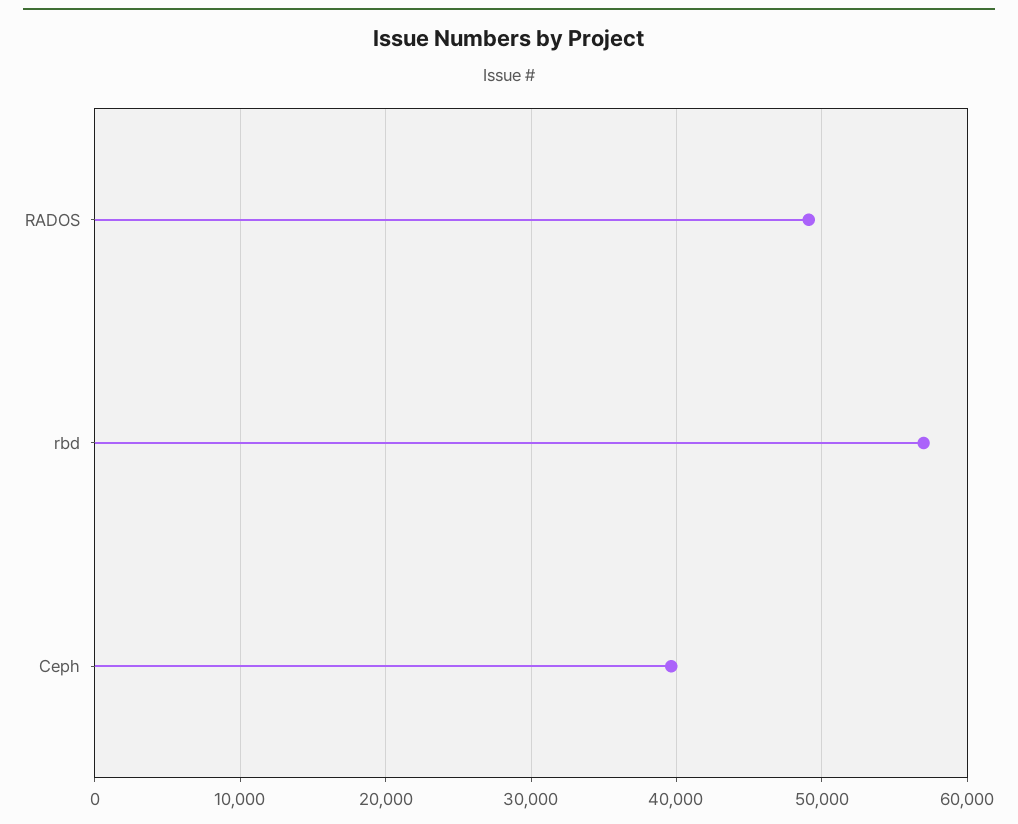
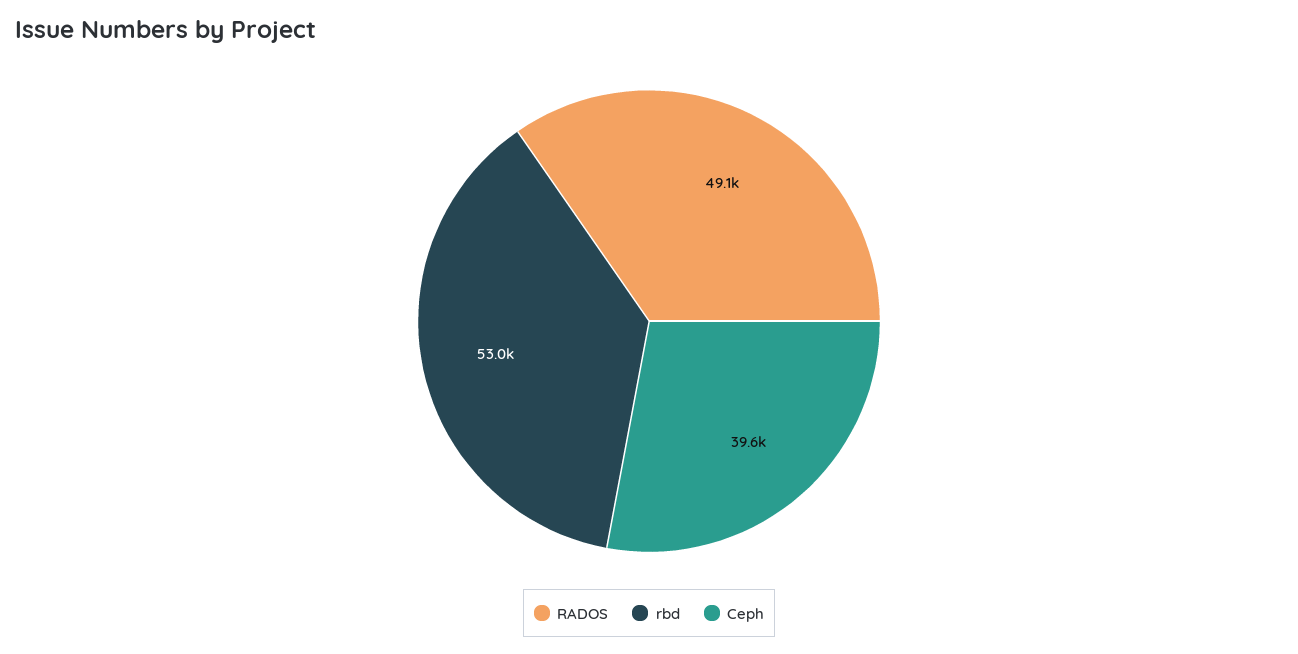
rbd: 57000 -> 53000

